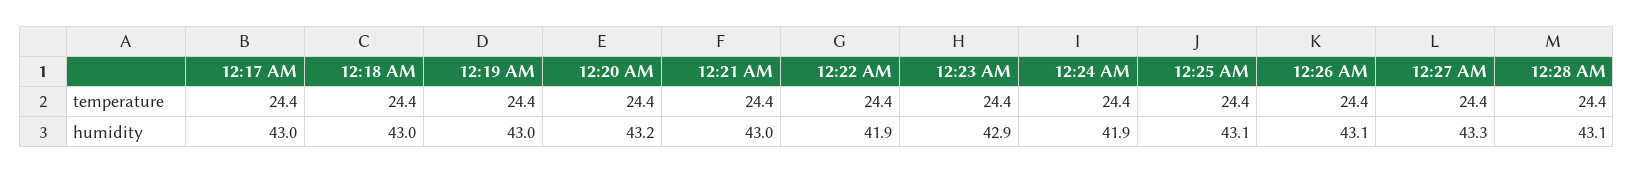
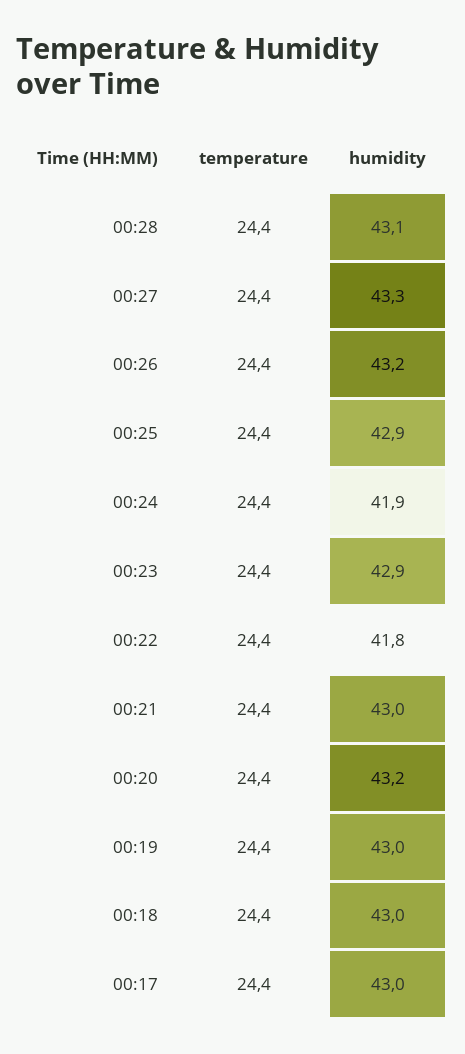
12:22 AM, humidity: 41.9 -> 41.8
12:25 AM, humidity: 43.1 -> 42.9
12:26 AM, humidity: 43.1 -> 43.2

